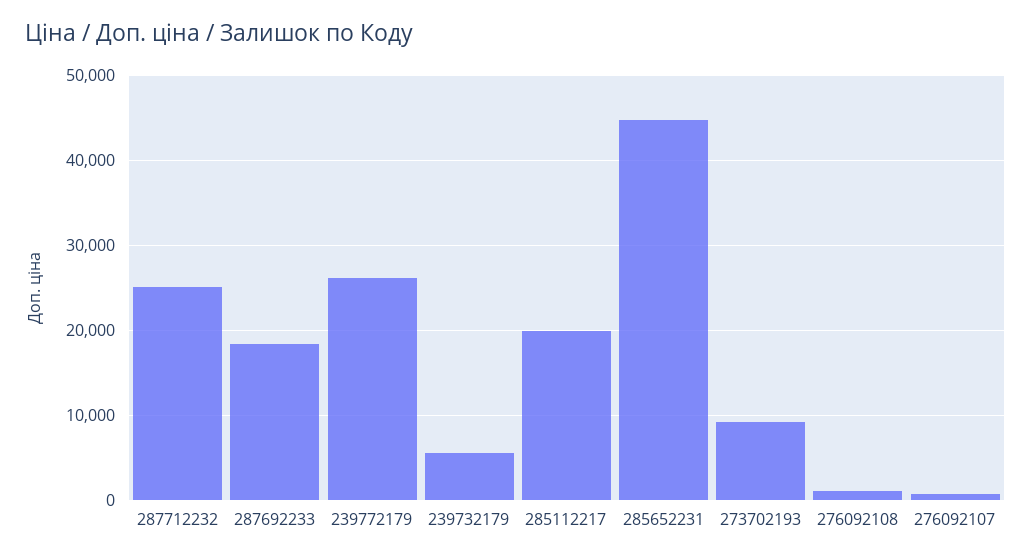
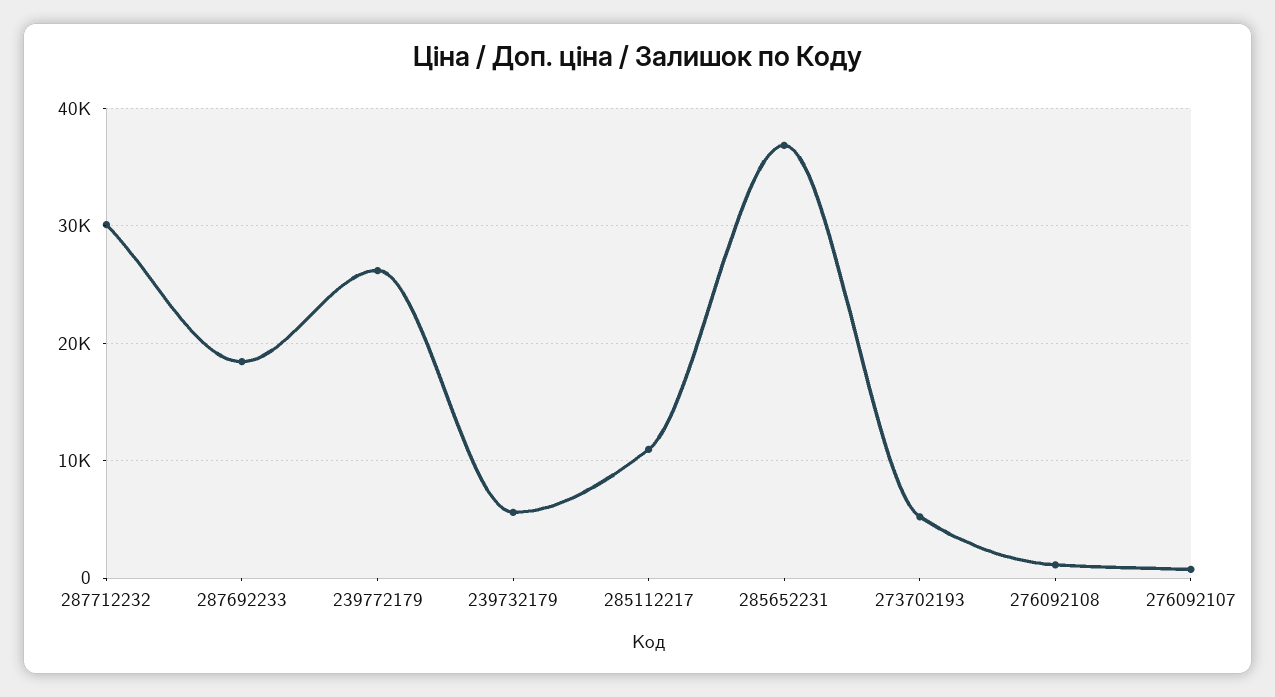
287712232: 25000 -> 30000
285112217: 20000 -> 11000
285652231: 45000 -> 37000
273702193: 9000 -> 5000

